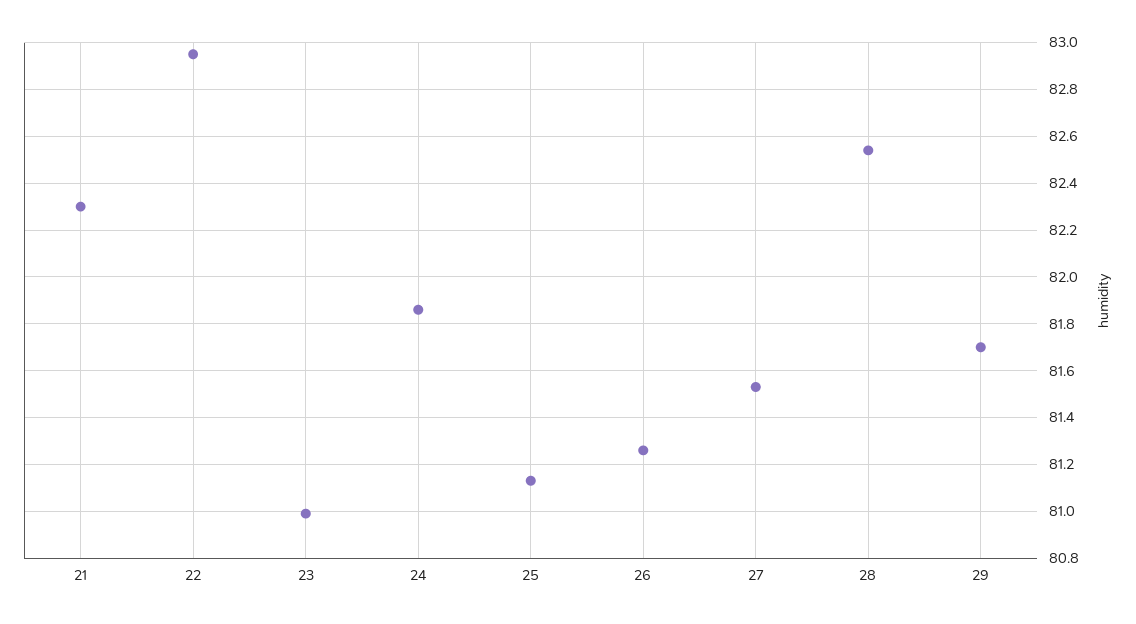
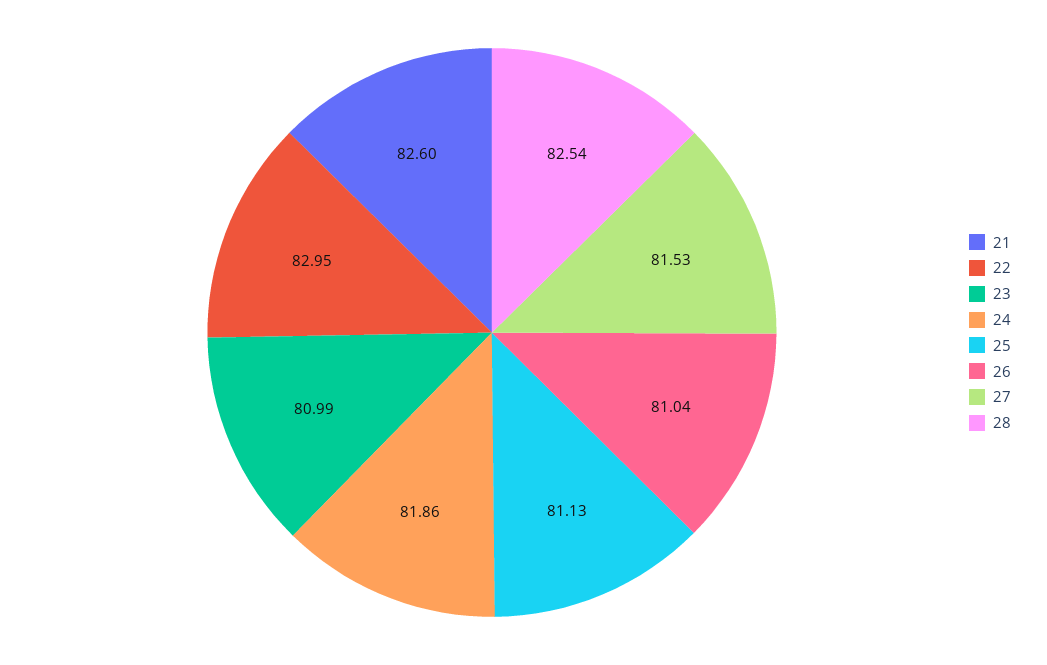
21: 82.3 -> 82.6
26: 81.25 -> 81.04
29: 81.7 -> none

